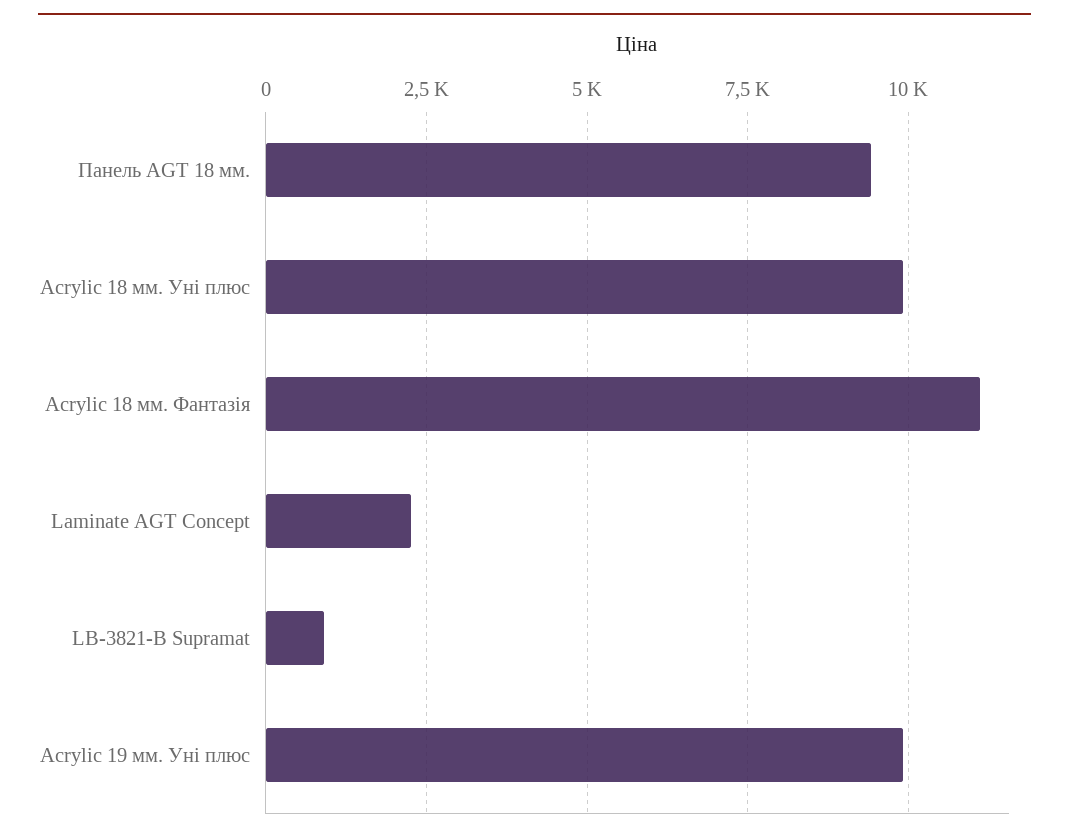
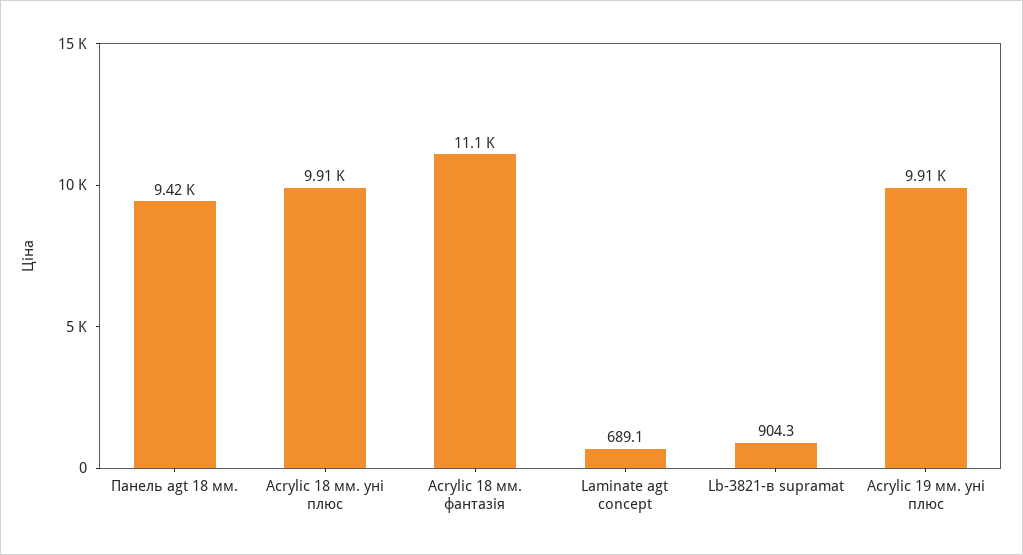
Laminate AGT Concept: 2250 -> 689.1

